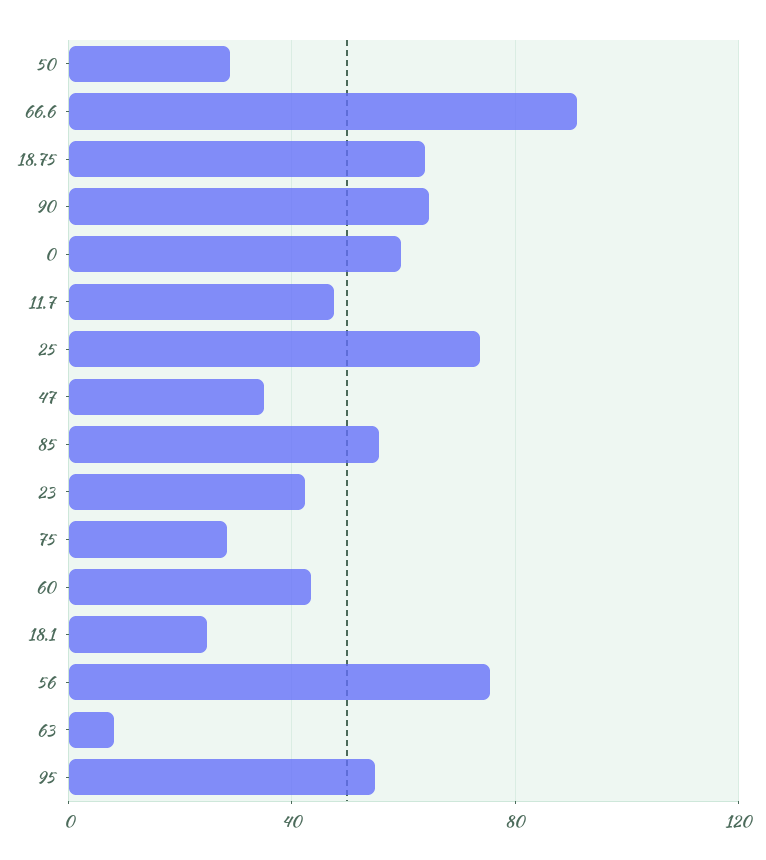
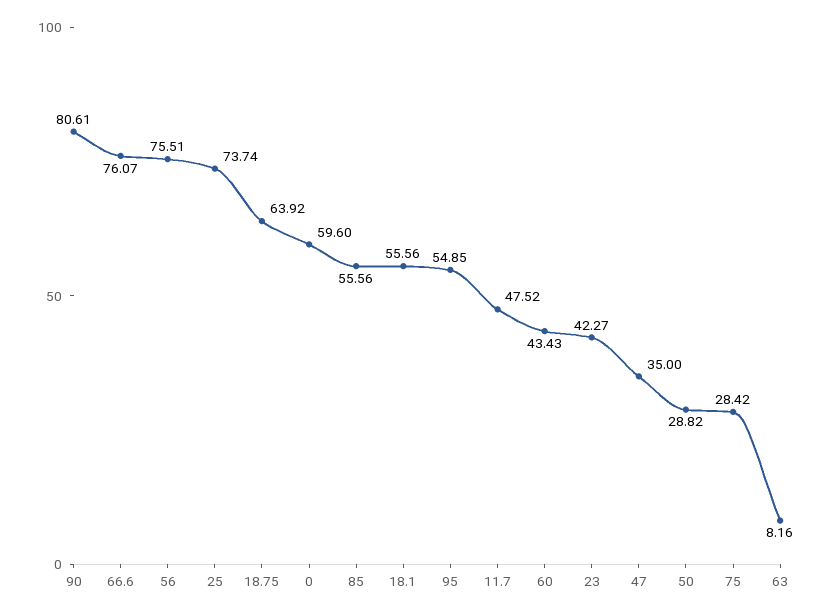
66.6: 90 -> 76.07
90: 65 -> 80.61
18.1: 25 -> 55.56

